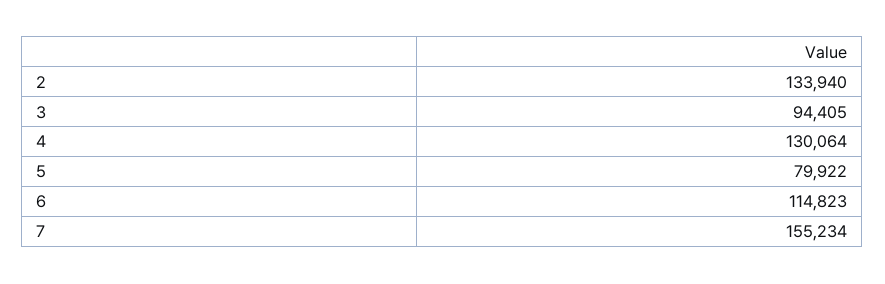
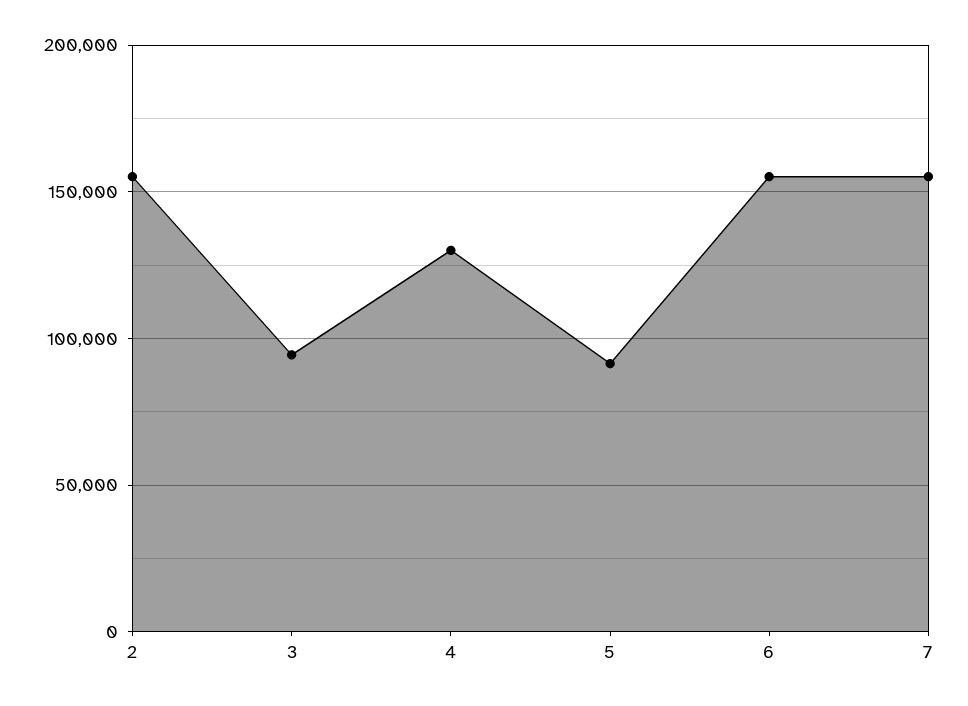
2: 133940 -> 155000
5: 79922 -> 90000
6: 114823 -> 155000

